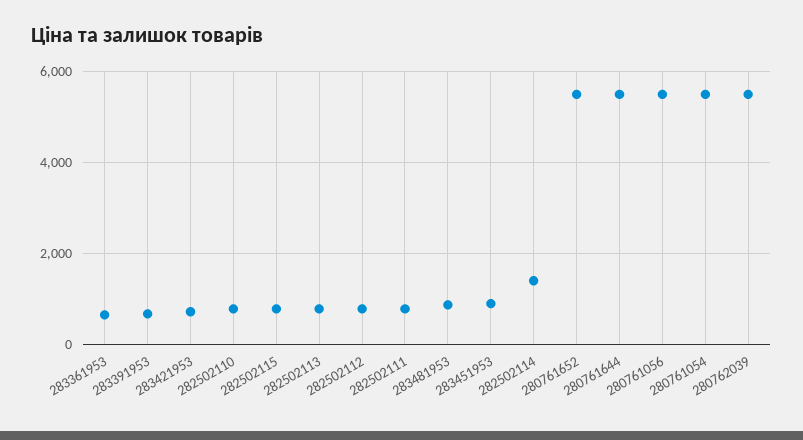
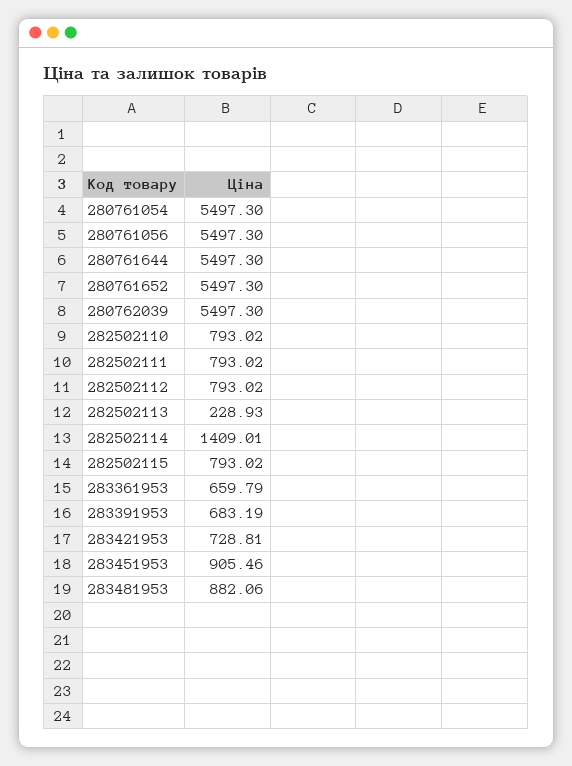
282502113: 800 -> 228.93

